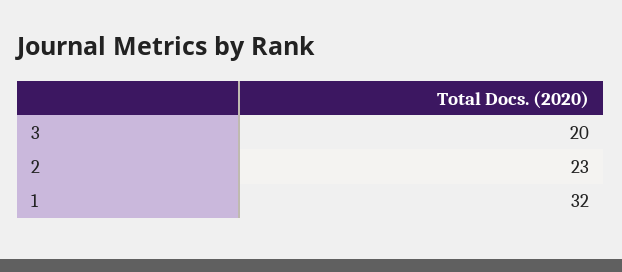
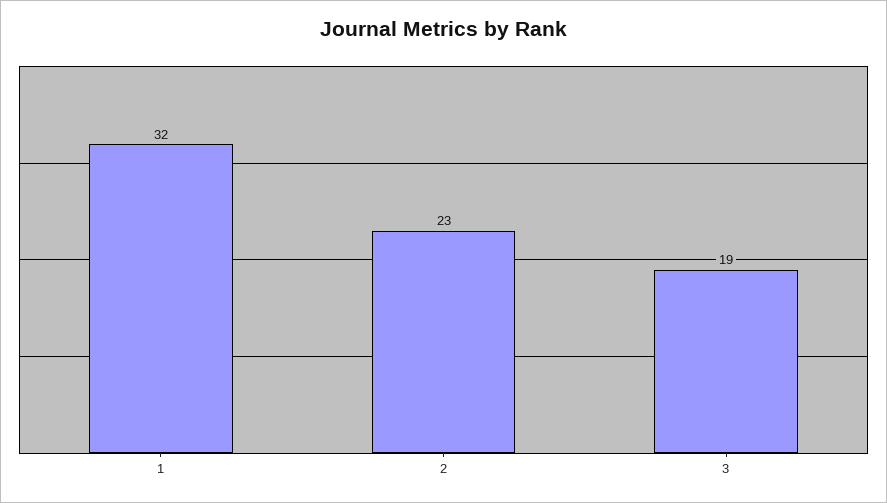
3: 20 -> 19

